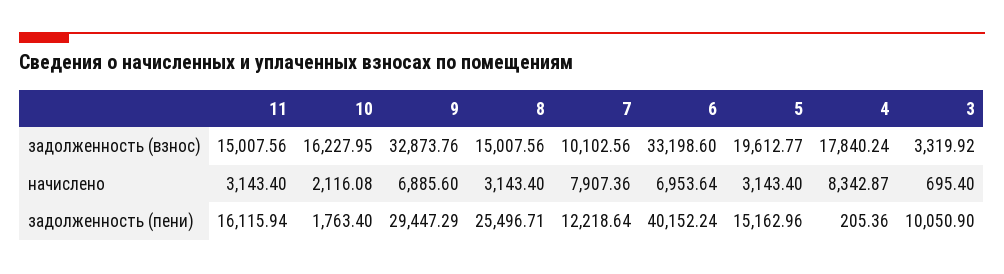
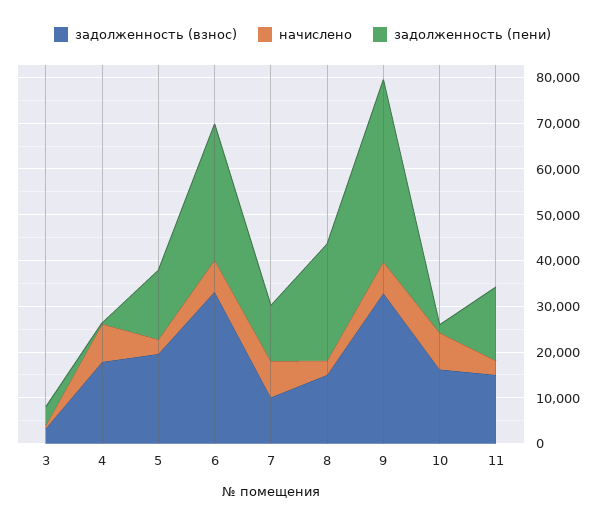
начислено, 10: 2116.08 -> 8000
задолженность (пени), 9: 29447.29 -> 40000
задолженность (пени), 6: 40152.24 -> 30000
задолженность (пени), 3: 10050.9 -> 4000

